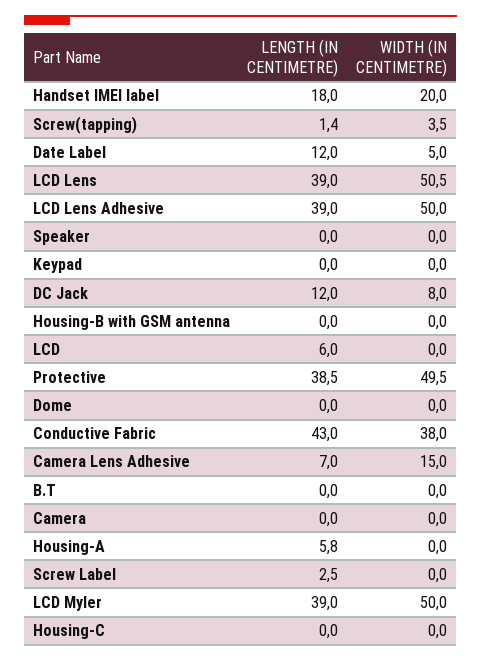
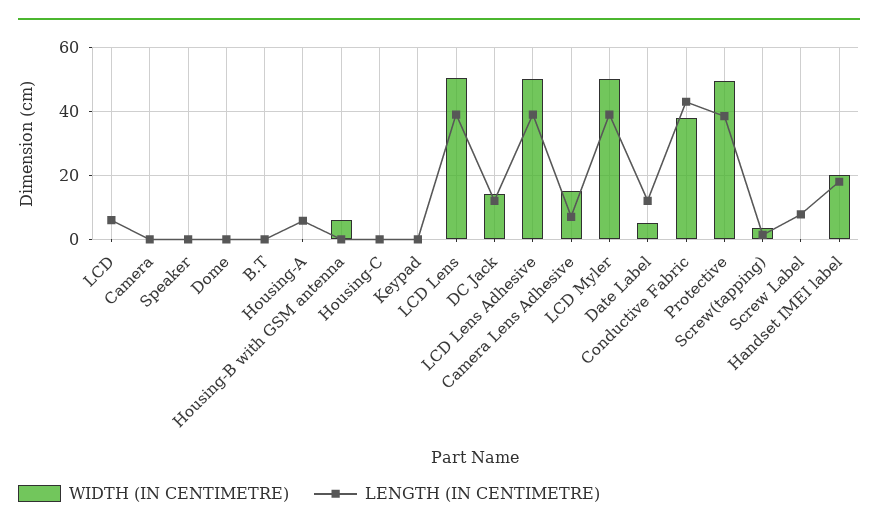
WIDTH (IN CENTIMETRE), DC Jack: 8 -> 14
WIDTH (IN CENTIMETRE), Housing-B with GSM antenna: 0 -> 6
LENGTH (IN CENTIMETRE), Screw Label: 2.5 -> 8

